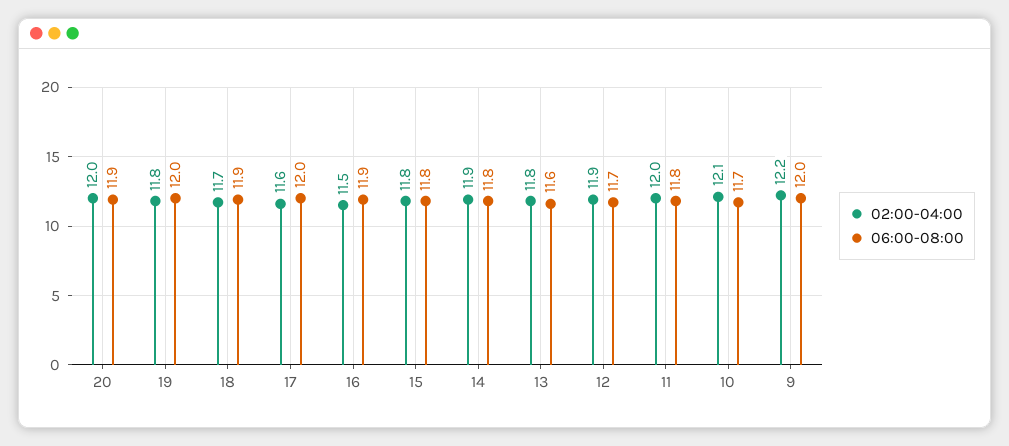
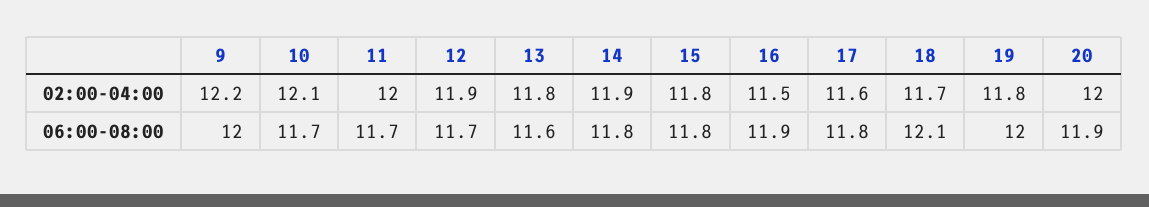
06:00-08:00, 18: 11.9 -> 12.1
06:00-08:00, 17: 12 -> 11.8
06:00-08:00, 11: 11.8 -> 11.7

